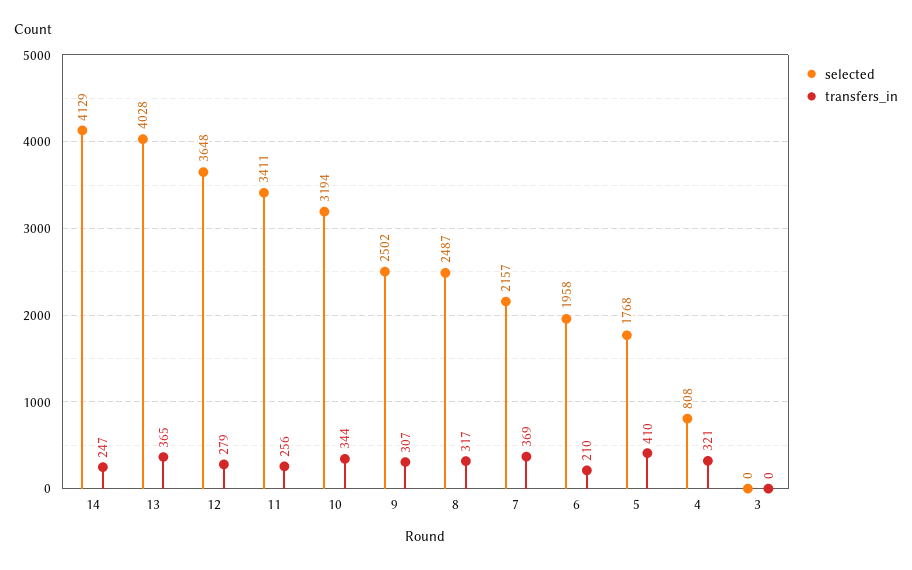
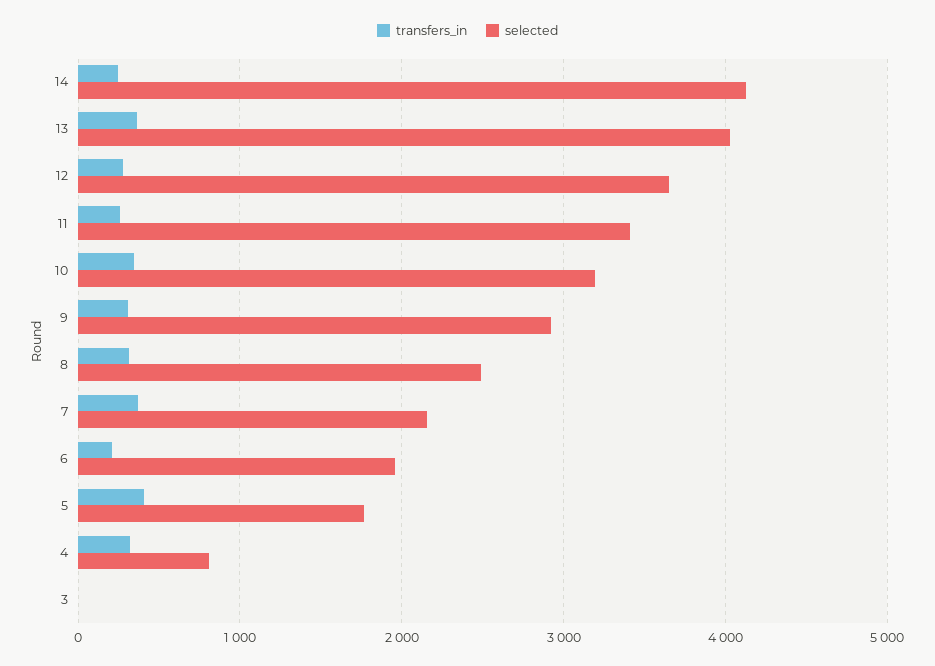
selected, 9: 2502 -> 2900

